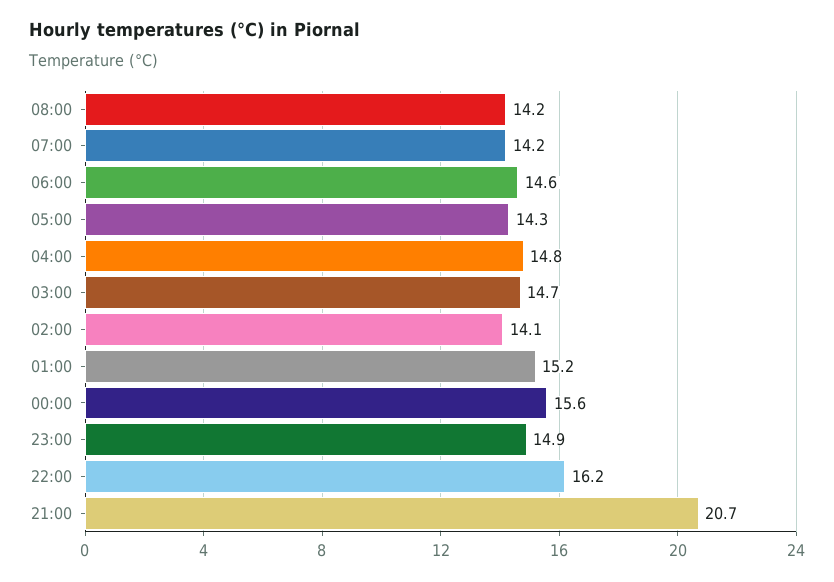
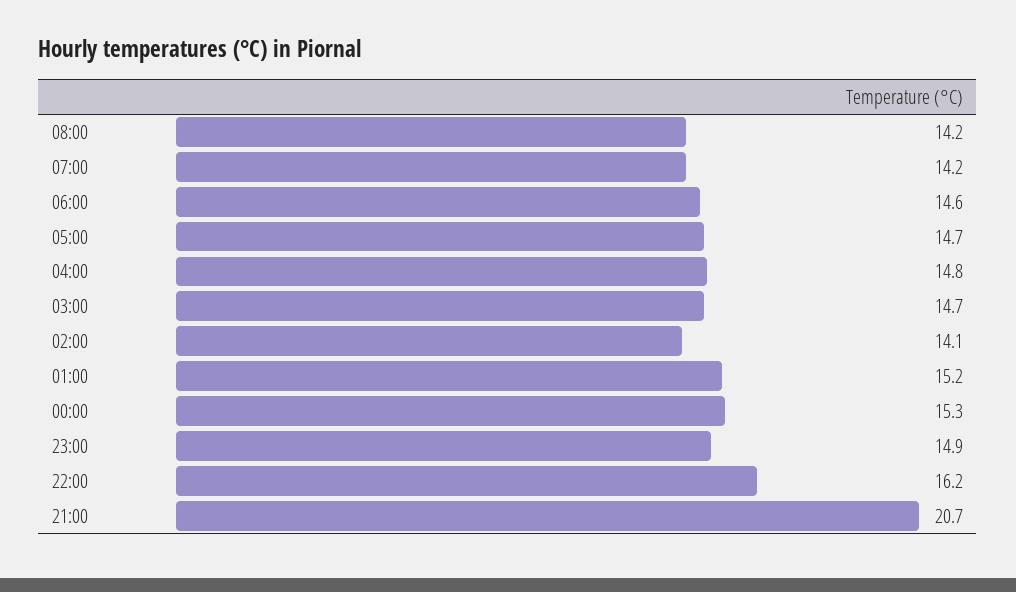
05:00: 14.3 -> 14.7
00:00: 15.6 -> 15.3

